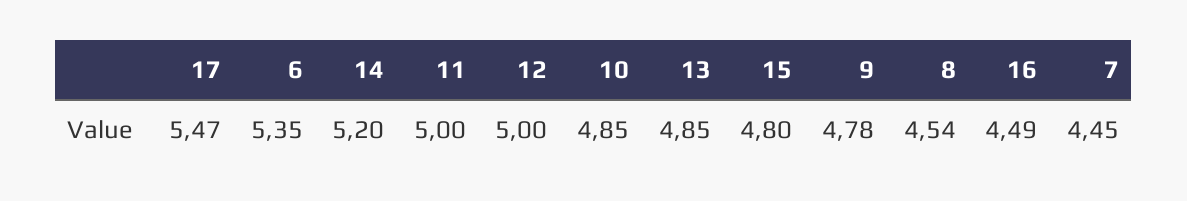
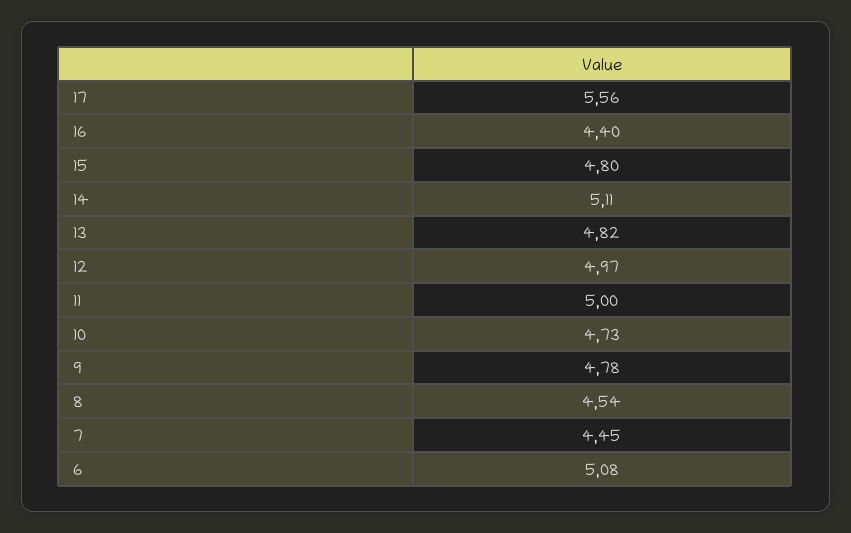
17: 5.47 -> 5.56
6: 5.35 -> 5.08
14: 5.2 -> 5.11
12: 5 -> 4.97
10: 4.85 -> 4.73
13: 4.85 -> 4.82
16: 4.49 -> 4.4

